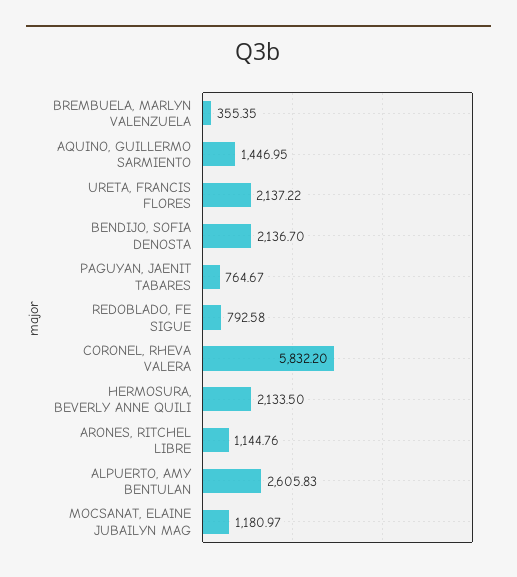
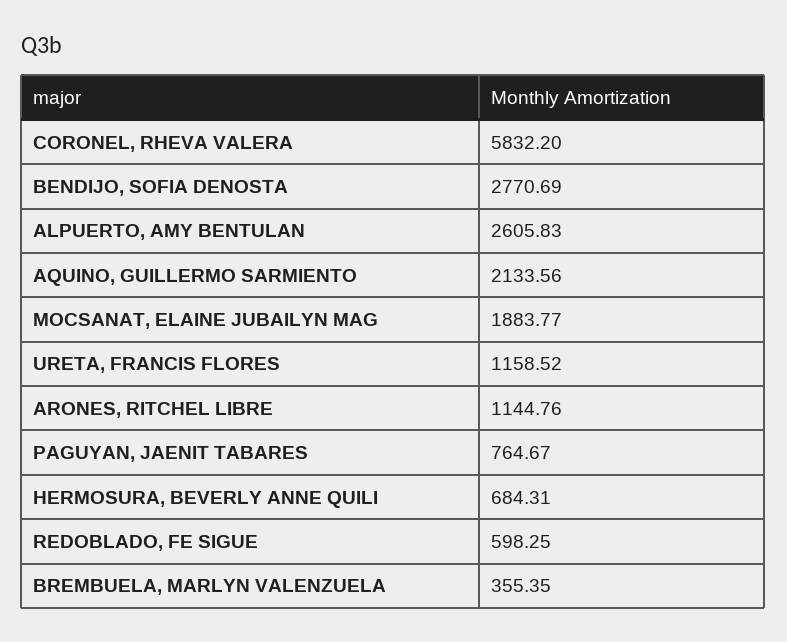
AQUINO, GUILLERMO SARMIENTO: 1446.95 -> 2133.56
URETA, FRANCIS FLORES: 2137.22 -> 1158.52
BENDIJO, SOFIA DENOSTA: 2136.7 -> 2770.69
REDOBLADO, FE SIGUE: 792.58 -> 598.25
HERMOSURA, BEVERLY ANNE QUILI: 2133.5 -> 684.31
MOCSANAT, ELAINE JUBAILYN MAG: 1180.97 -> 1883.77

